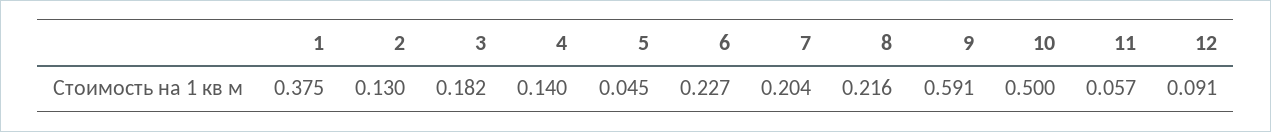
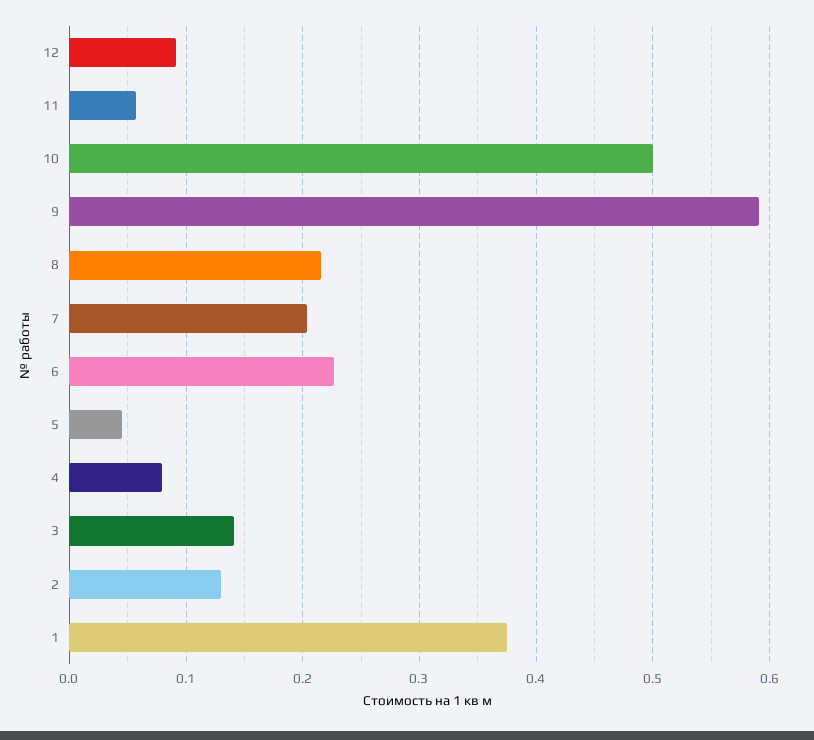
3: 0.182 -> 0.14
4: 0.14 -> 0.08

